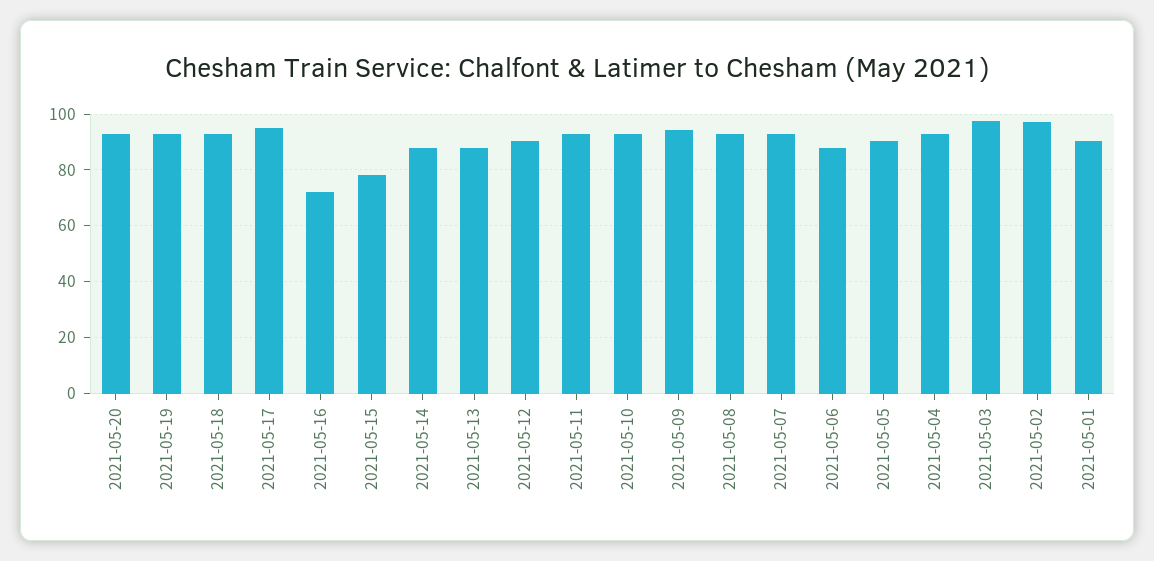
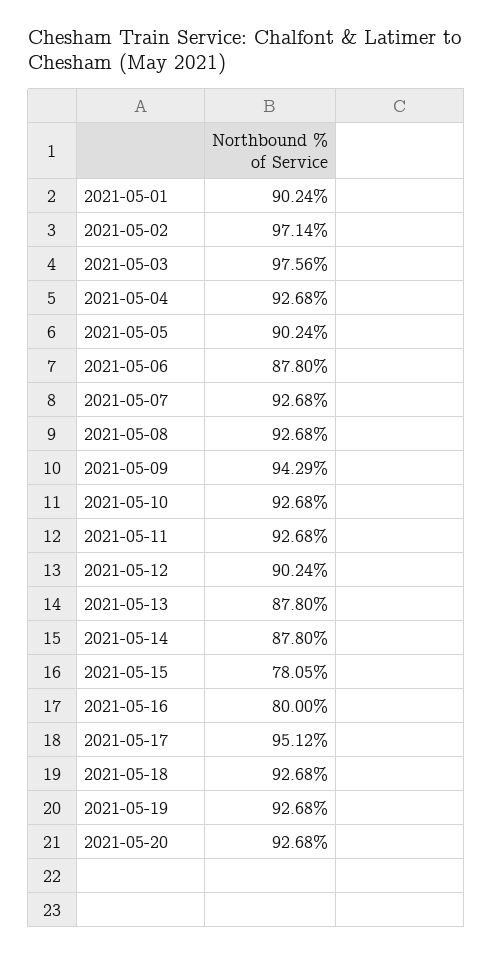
2021-05-16: 72.5 -> 80

